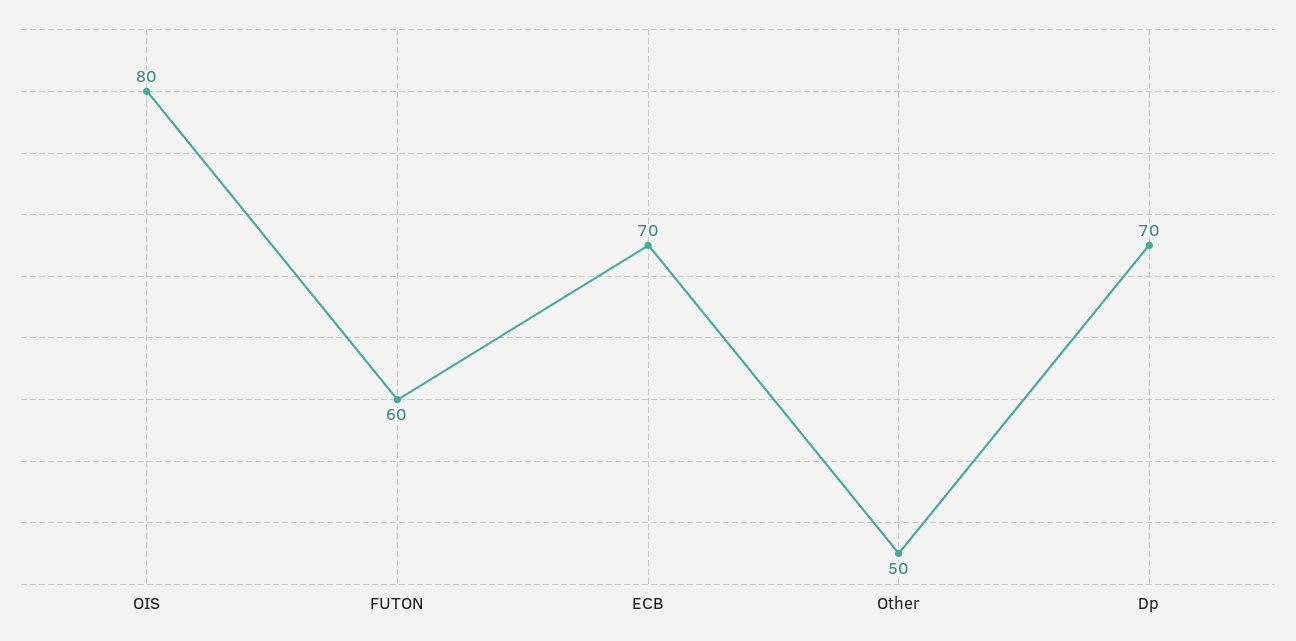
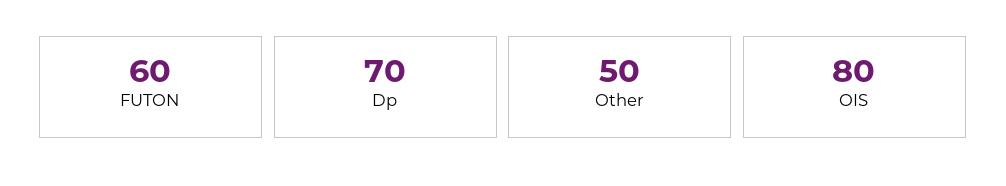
ECB: 70 -> none

